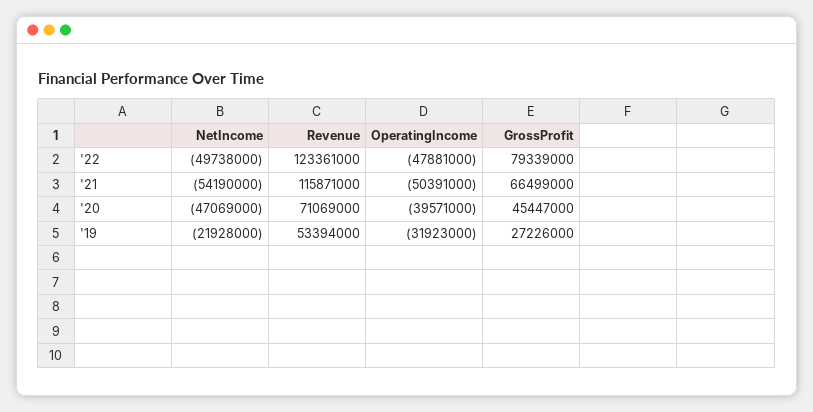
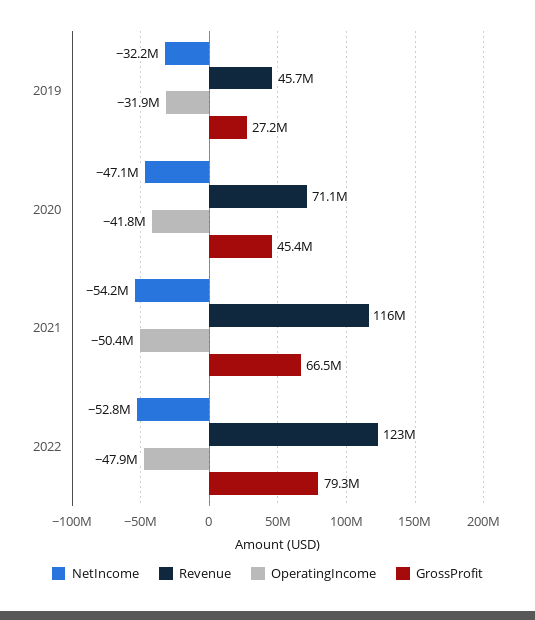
NetIncome, '22: -49738000 -> -52800000
OperatingIncome, '20: -39571000 -> -41800000
NetIncome, '19: -21928000 -> -32200000
Revenue, '19: 53394000 -> 45700000

